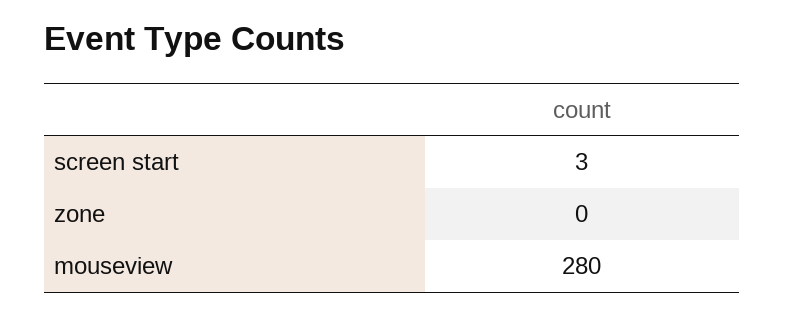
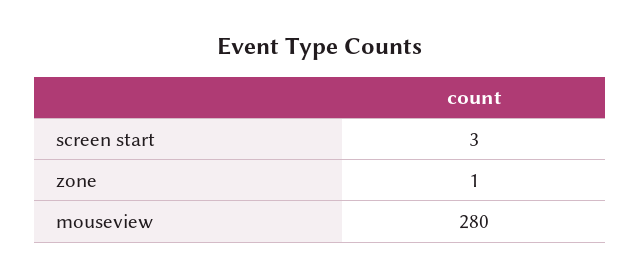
zone: 0 -> 1

